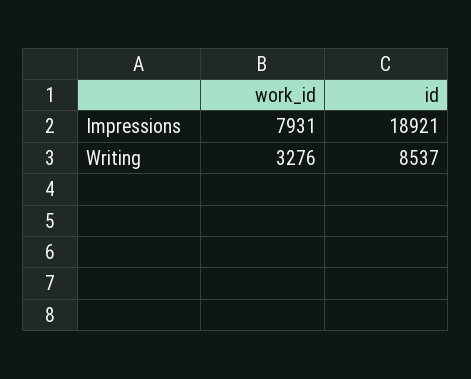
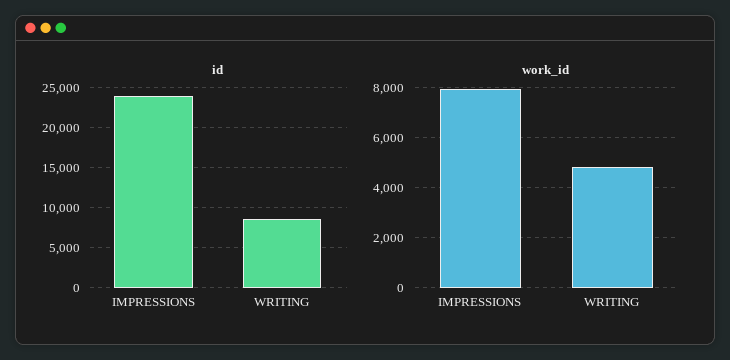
id, Impressions: 18921 -> 24000
work_id, Writing: 3276 -> 4750

